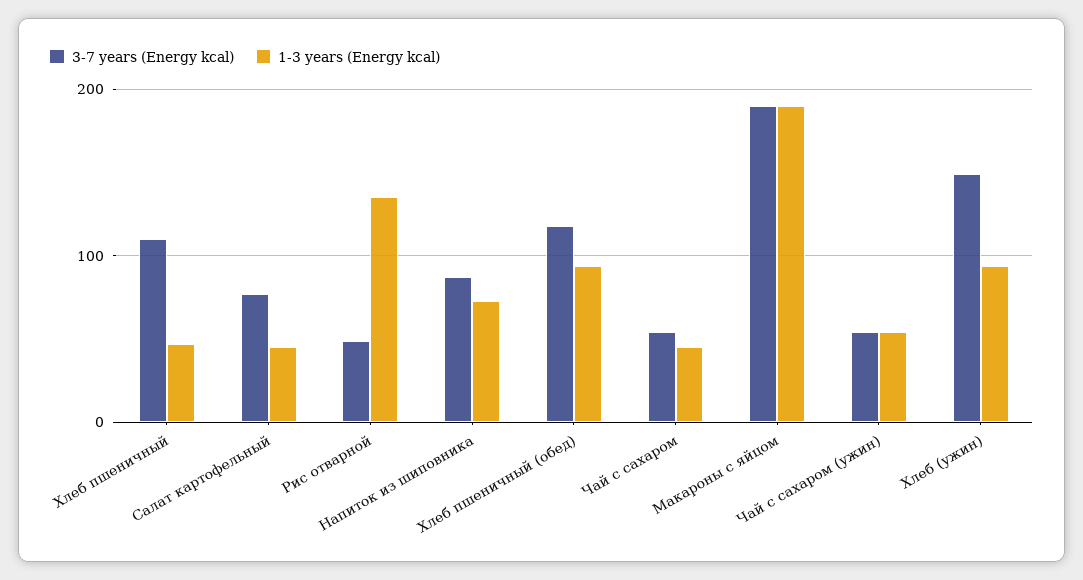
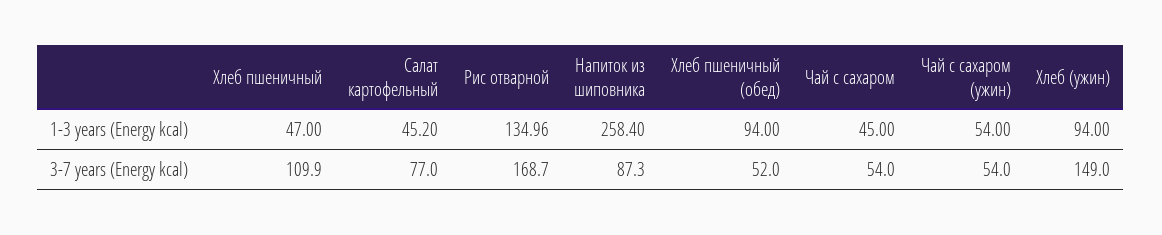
3-7 years (Energy kcal), Рис отварной: 50 -> 168.7
1-3 years (Energy kcal), Напиток из шиповника: 70 -> 258.4
3-7 years (Energy kcal), Хлеб пшеничный (обед): 120 -> 52
3-7 years (Energy kcal), Макароны с яйцом: 190 -> none
1-3 years (Energy kcal), Макароны с яйцом: 190 -> none

